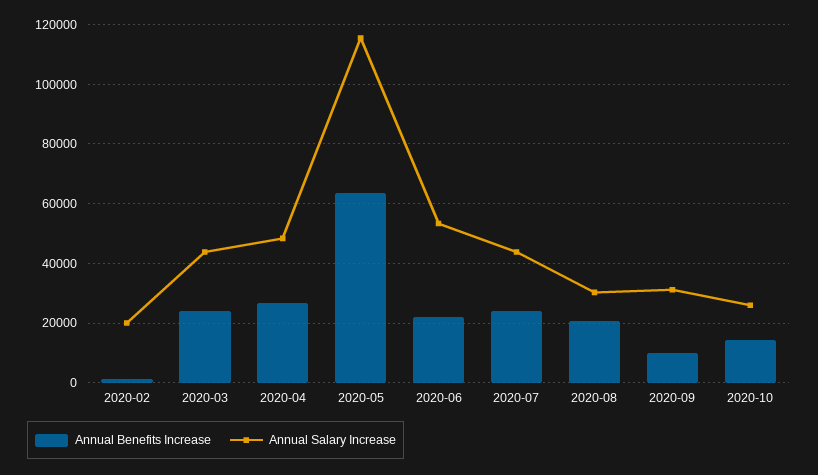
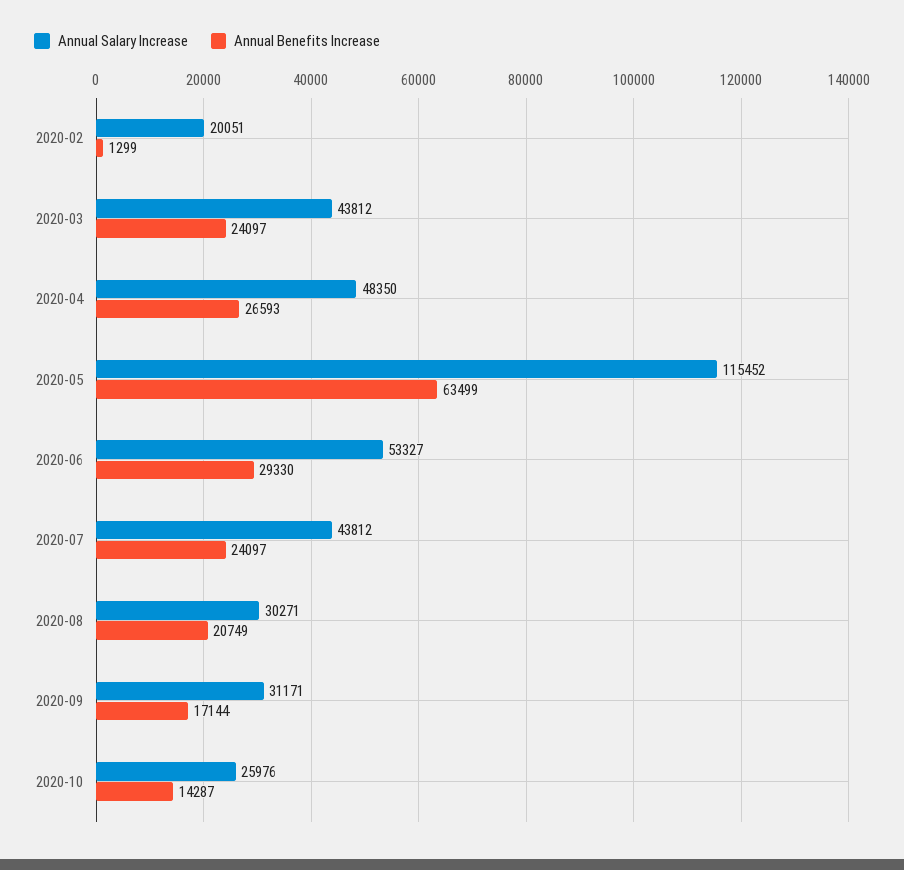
Annual Benefits Increase, 2020-06: 22500 -> 29330
Annual Benefits Increase, 2020-09: 10000 -> 17144

